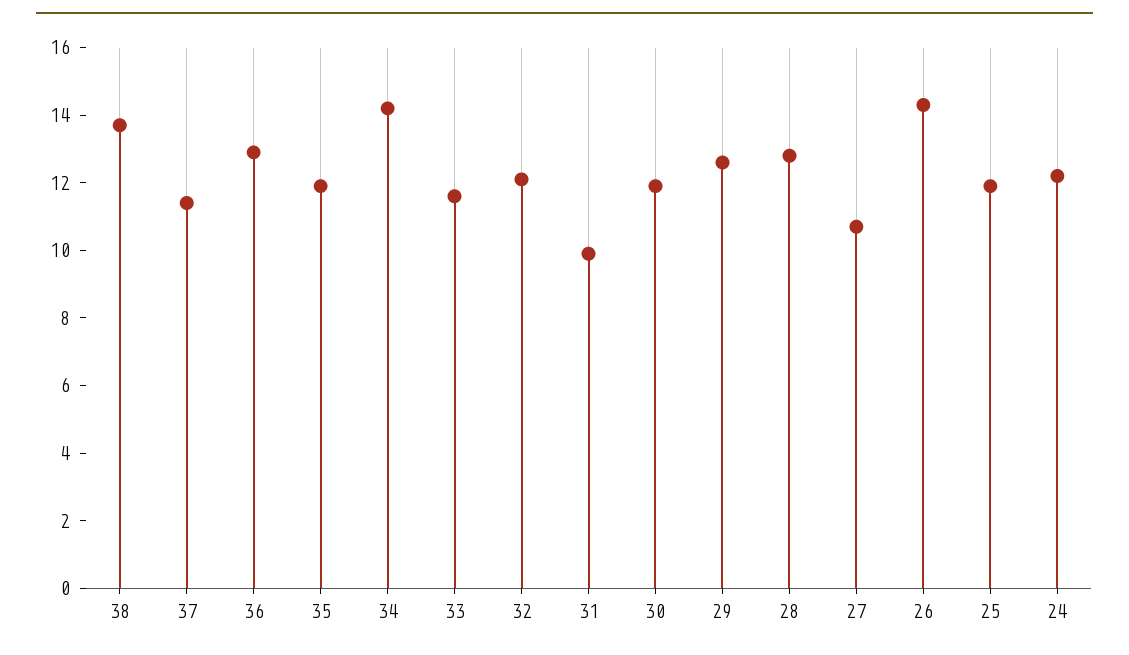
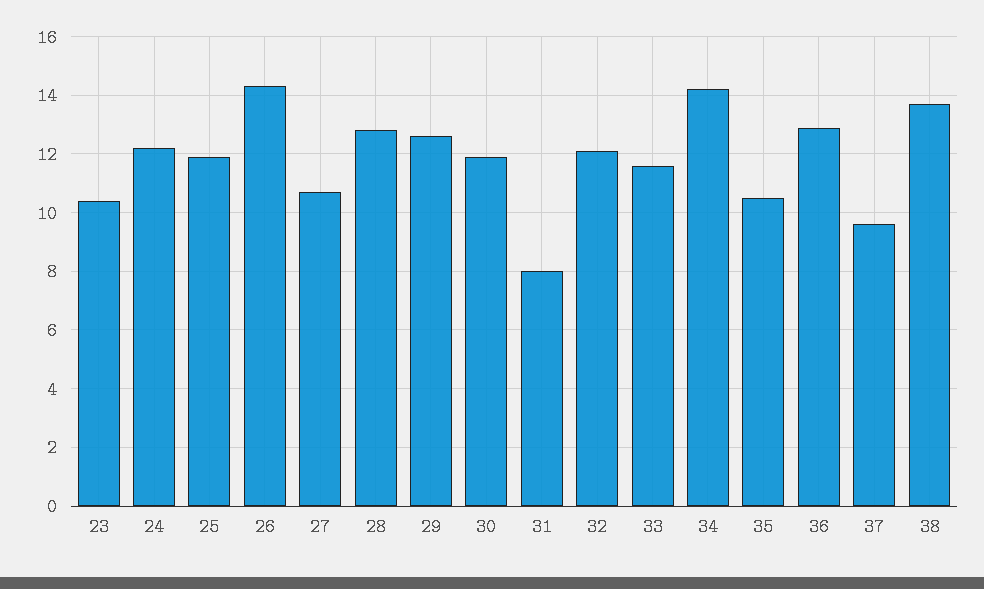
37: 11.5 -> 9.5
35: 12 -> 10.5
31: 10 -> 8
23: none -> 10.5

